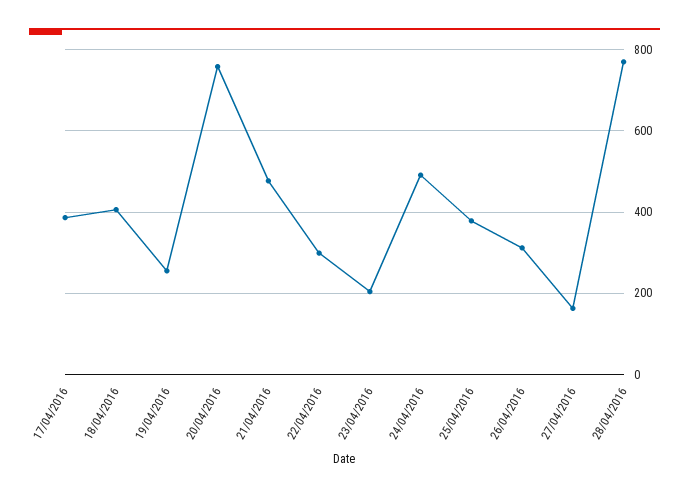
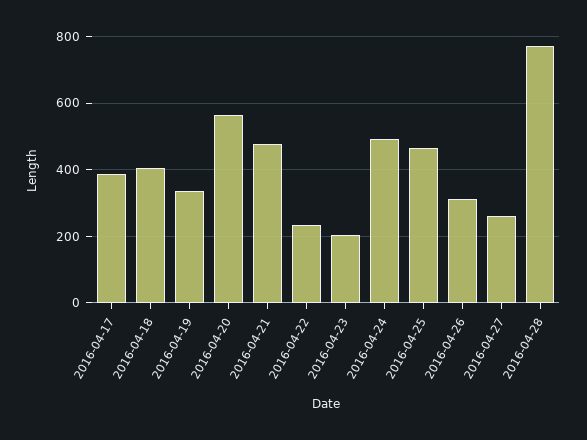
19/04/2016: 260 -> 340
20/04/2016: 760 -> 560
22/04/2016: 300 -> 240
25/04/2016: 380 -> 460
27/04/2016: 160 -> 260

